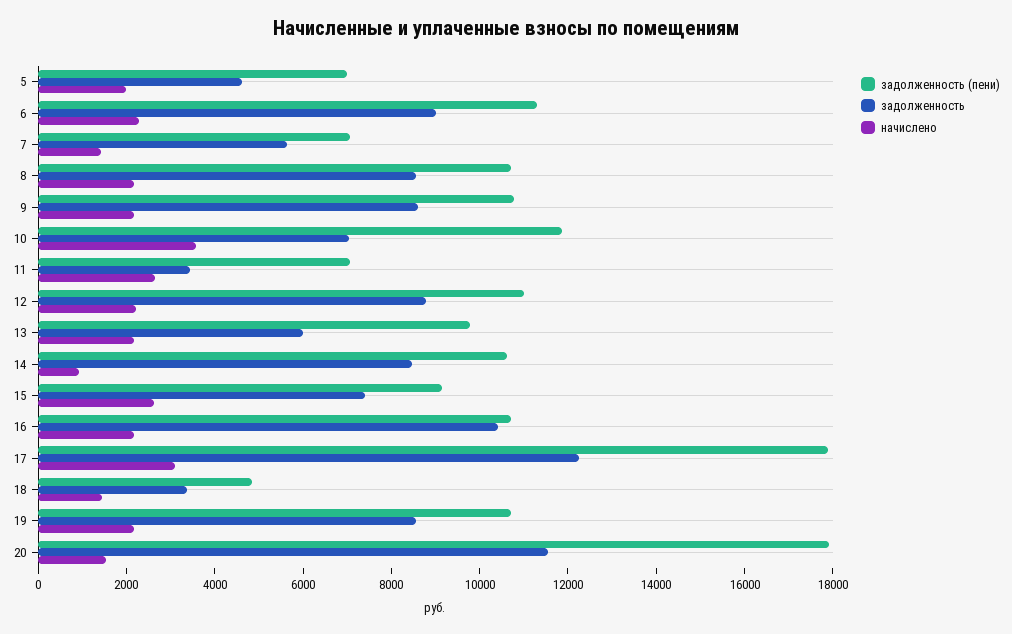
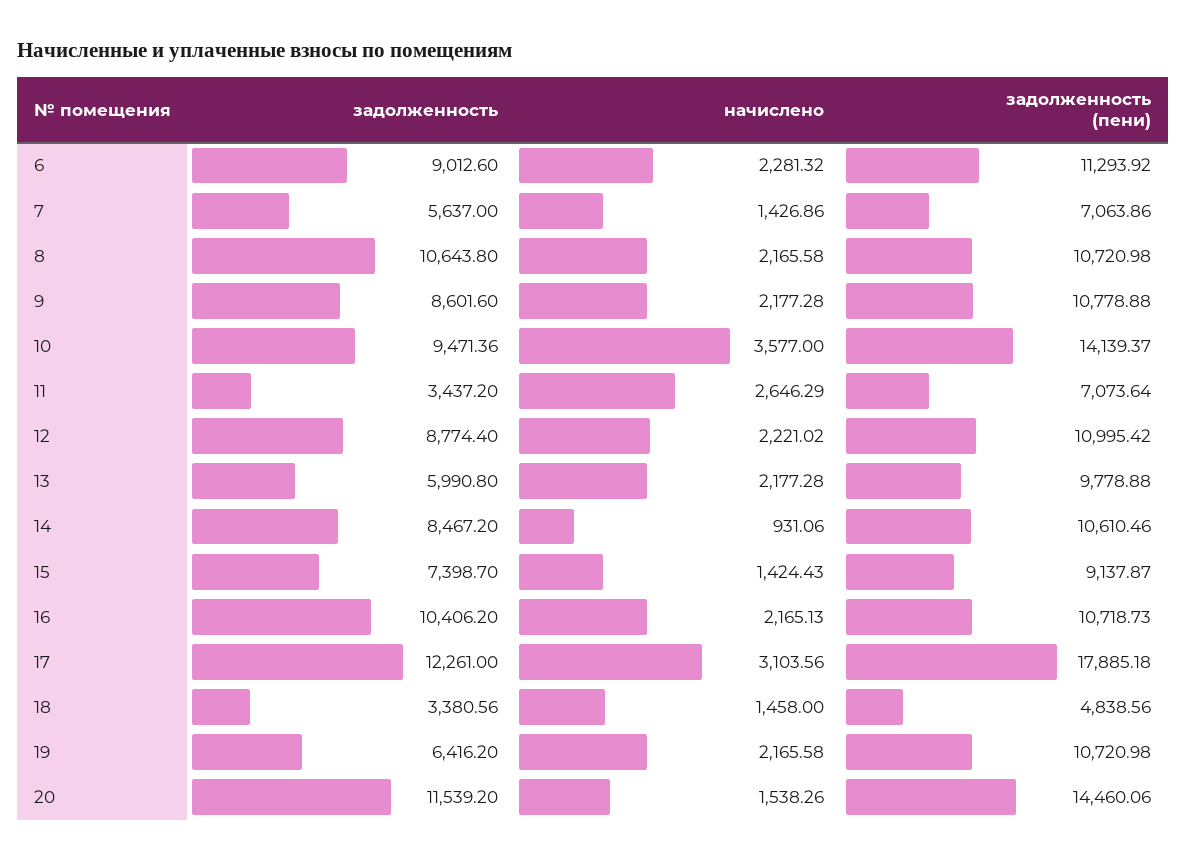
задолженность (пени), 5: 7000 -> none
задолженность, 5: 4500 -> none
начислено, 5: 2000 -> none
задолженность, 8: 8500 -> 10643.8
задолженность (пени), 10: 12000 -> 14139.37
задолженность, 10: 7000 -> 9471.36
начислено, 15: 2500 -> 1424.43
задолженность, 19: 8500 -> 6416.2
задолженность (пени), 20: 18000 -> 14460.06

